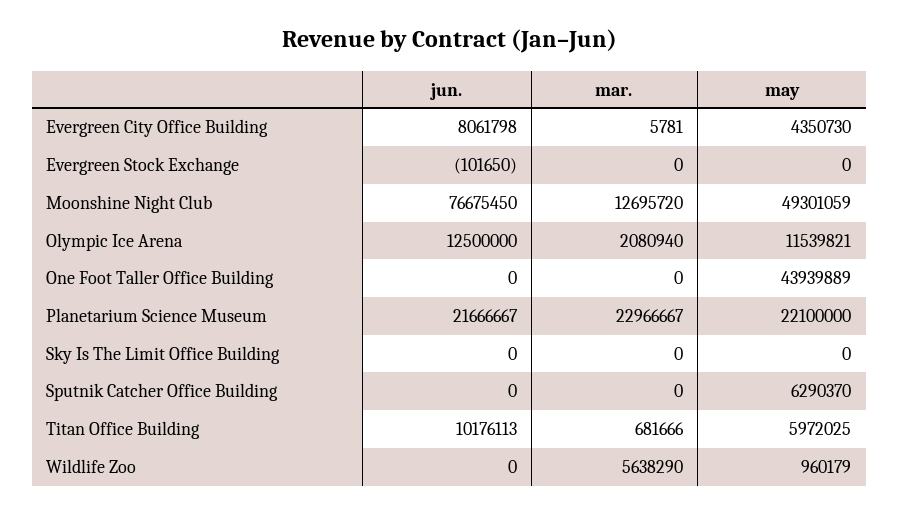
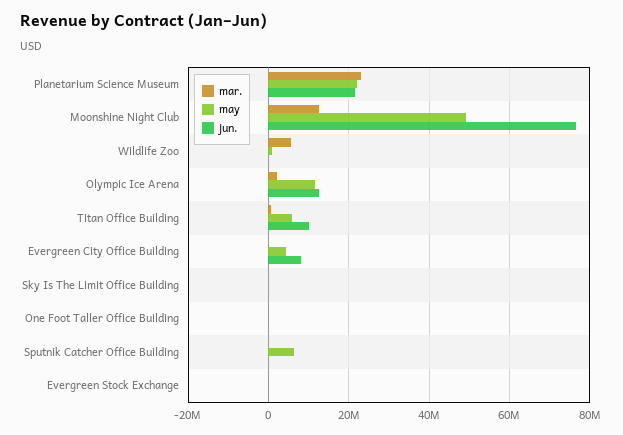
may, One Foot Taller Office Building: 43939889 -> 0

